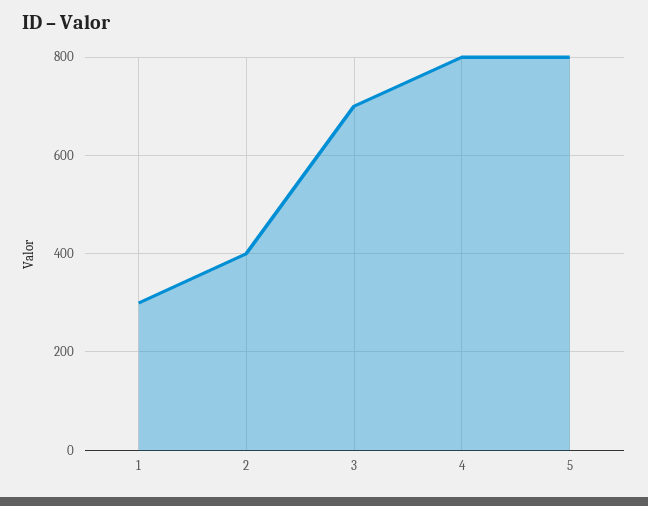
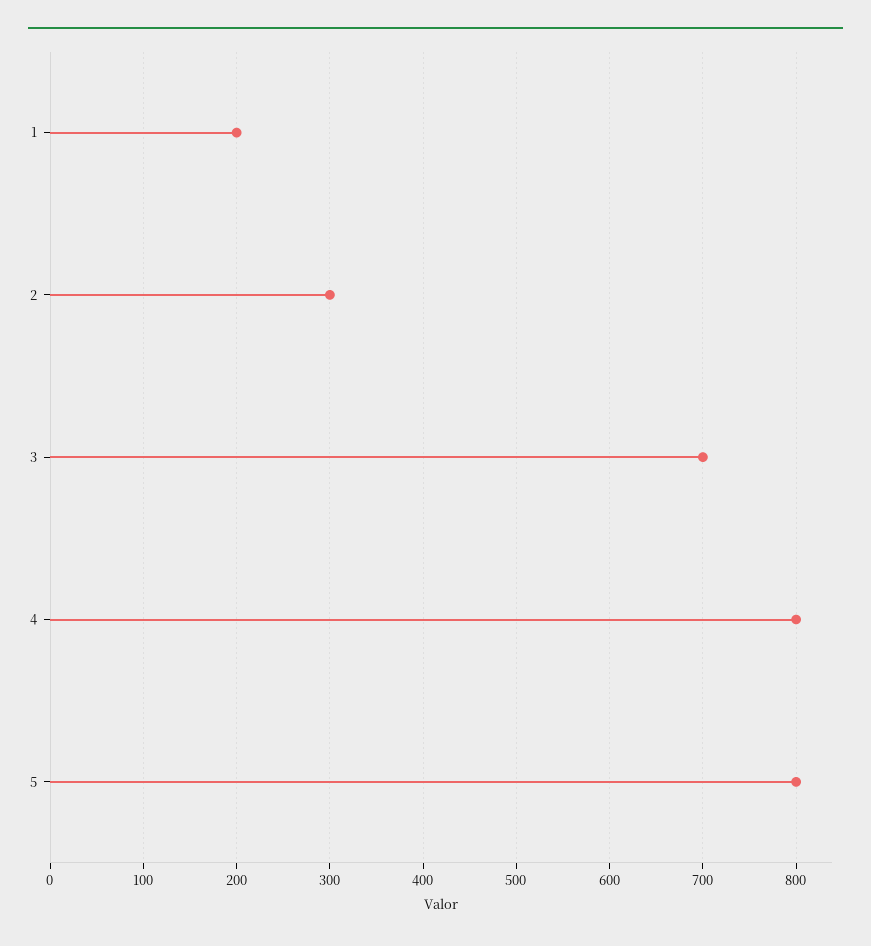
1: 300 -> 200
2: 400 -> 300

